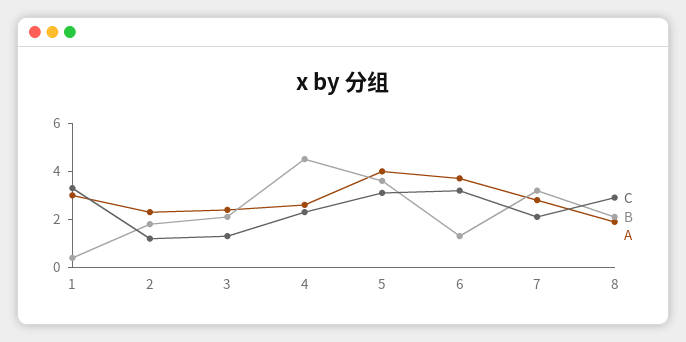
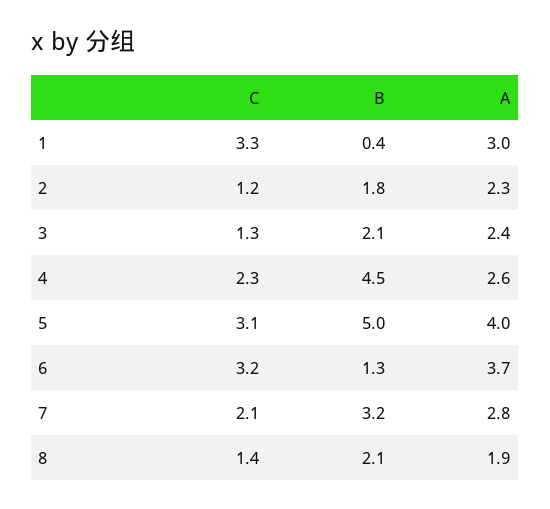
B, 5: 3.5 -> 5
C, 8: 3 -> 1.4

